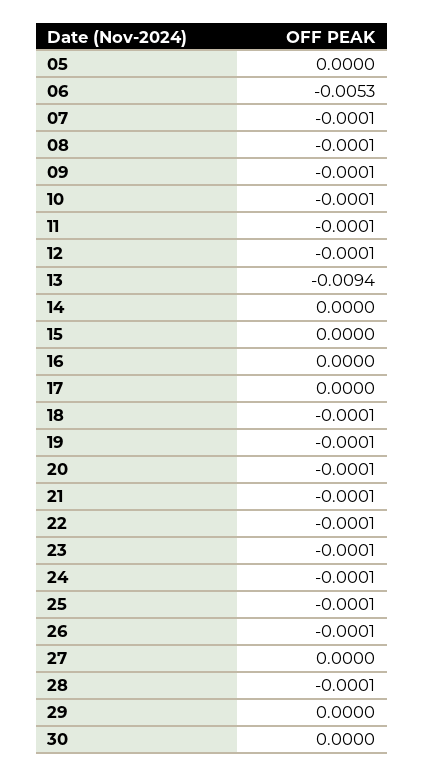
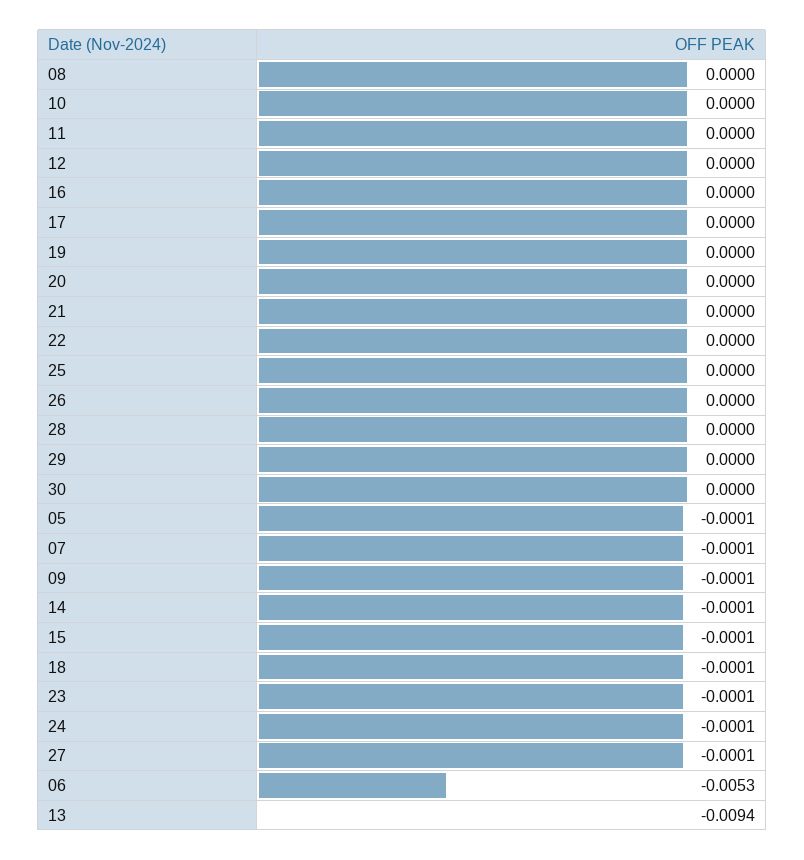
05: 0 -> -0.0001
08: -0.0001 -> 0
10: -0.0001 -> 0
11: -0.0001 -> 0
12: -0.0001 -> 0
14: 0 -> -0.0001
15: 0 -> -0.0001
19: -0.0001 -> 0
20: -0.0001 -> 0
21: -0.0001 -> 0
22: -0.0001 -> 0
25: -0.0001 -> 0
26: -0.0001 -> 0
27: 0 -> -0.0001
28: -0.0001 -> 0

